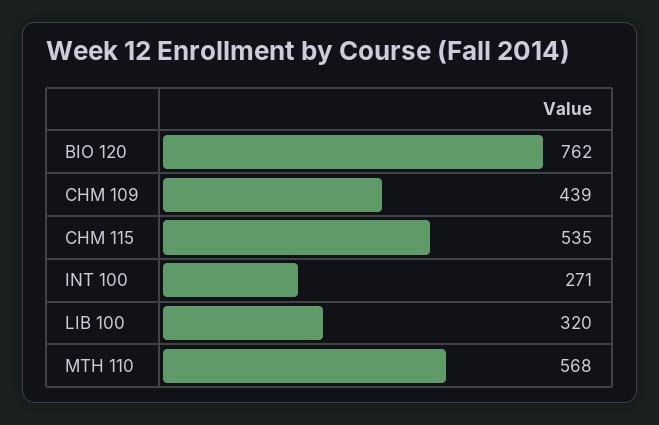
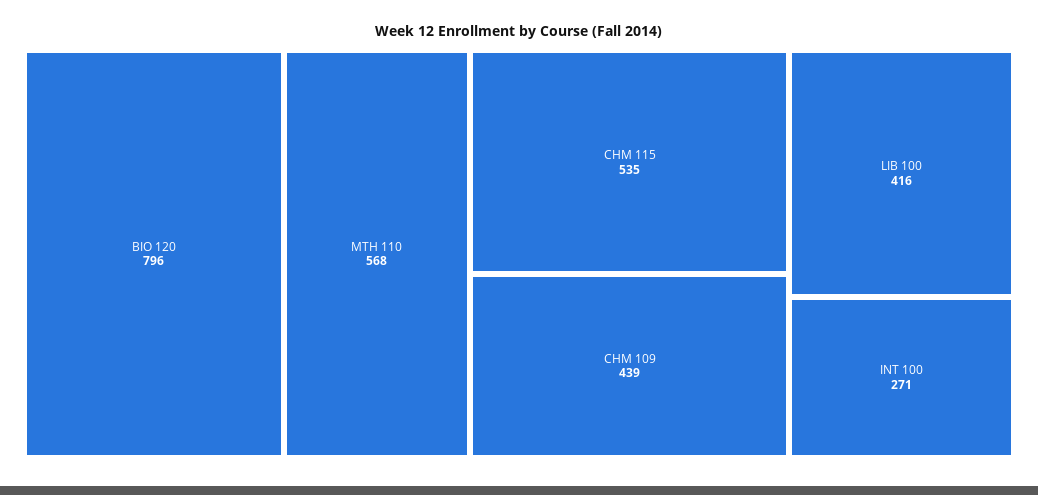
BIO 120: 762 -> 796
LIB 100: 320 -> 416

